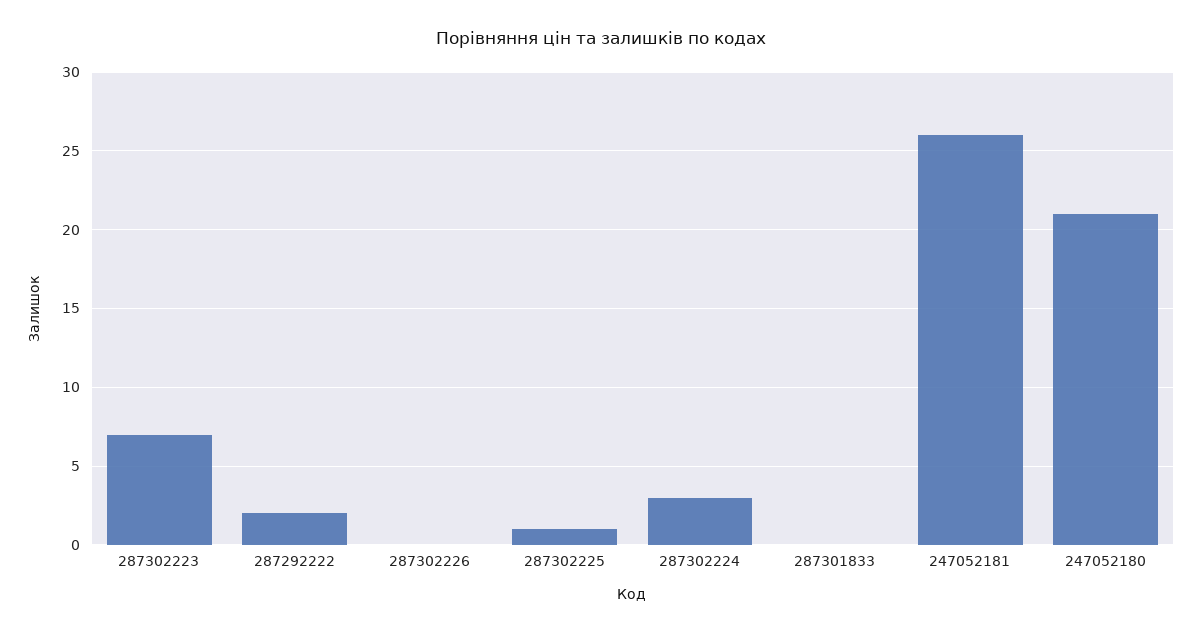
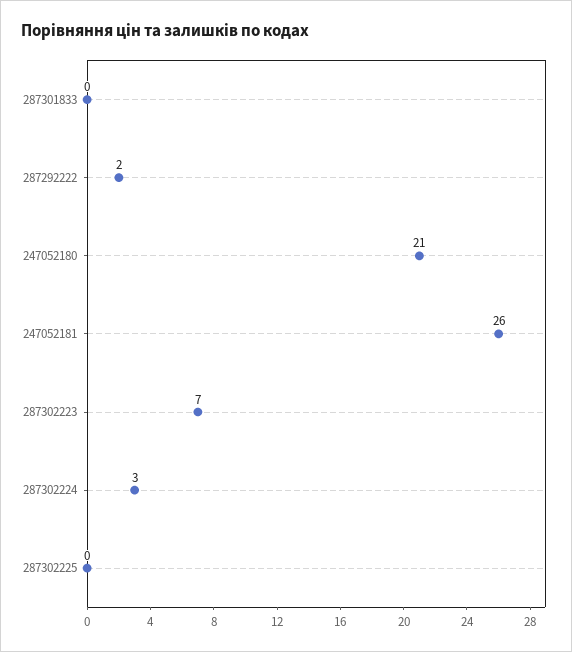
287302226: 0 -> none
287302225: 1 -> 0

